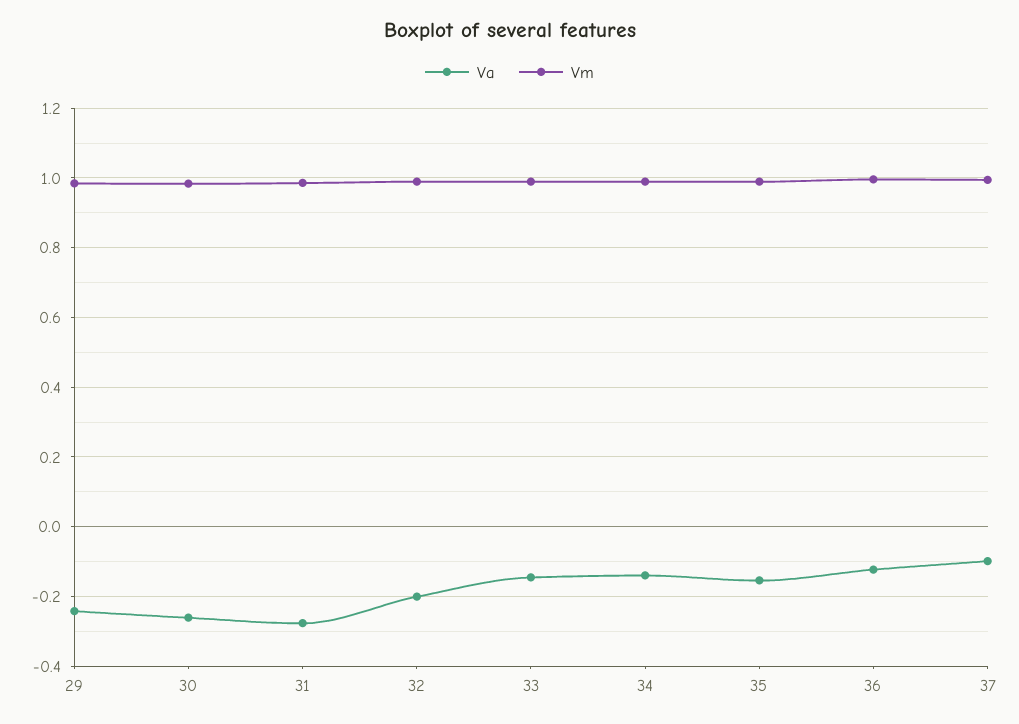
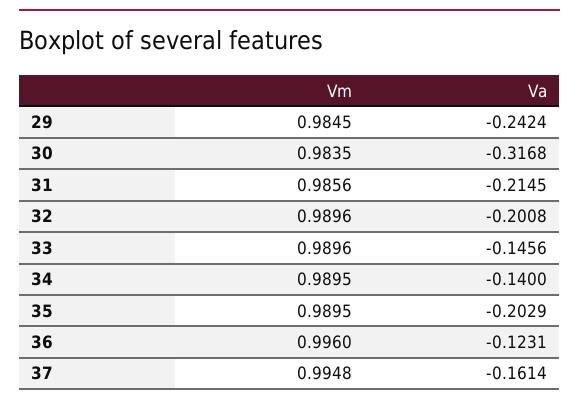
Va, 30: -0.26 -> -0.3168
Va, 31: -0.28 -> -0.2145
Va, 35: -0.16 -> -0.2029
Va, 37: -0.1 -> -0.1614

